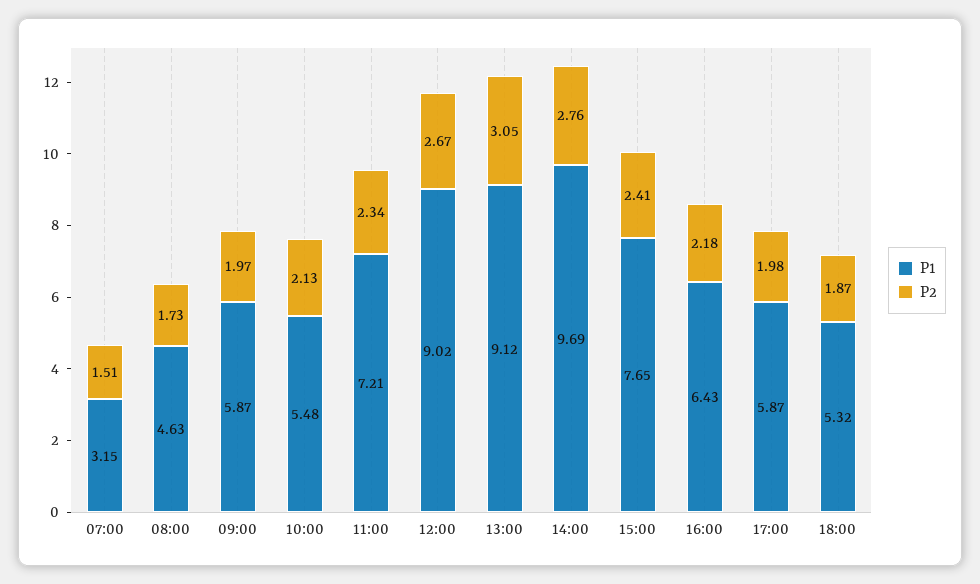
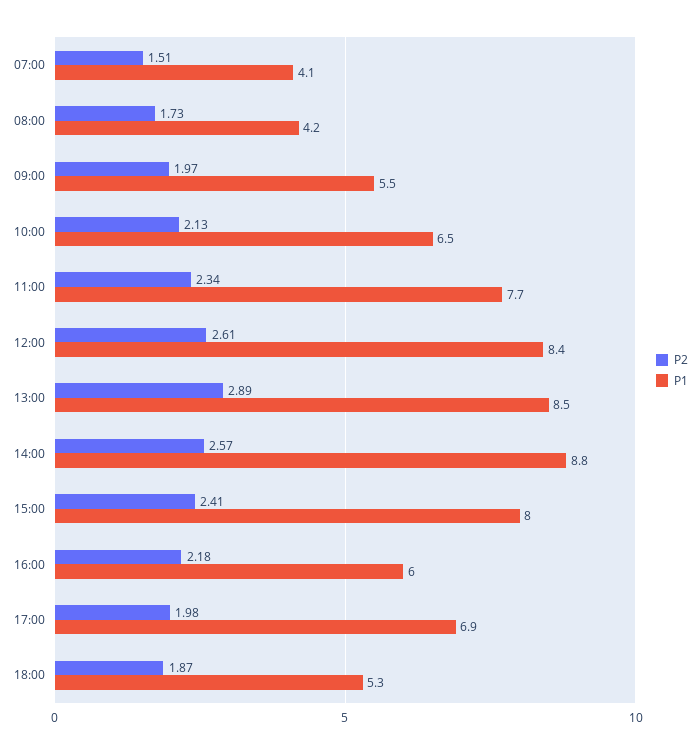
P1, 07:00: 3.15 -> 4.1
P1, 08:00: 4.63 -> 4.2
P1, 09:00: 5.87 -> 5.5
P1, 10:00: 5.48 -> 6.5
P1, 11:00: 7.21 -> 7.7
P1, 12:00: 9.02 -> 8.4
P2, 12:00: 2.67 -> 2.61
P1, 13:00: 9.12 -> 8.5
P2, 13:00: 3.05 -> 2.89
P1, 14:00: 9.69 -> 8.8
P2, 14:00: 2.76 -> 2.57
P1, 15:00: 7.65 -> 8
P1, 16:00: 6.43 -> 6
P1, 17:00: 5.87 -> 6.9

